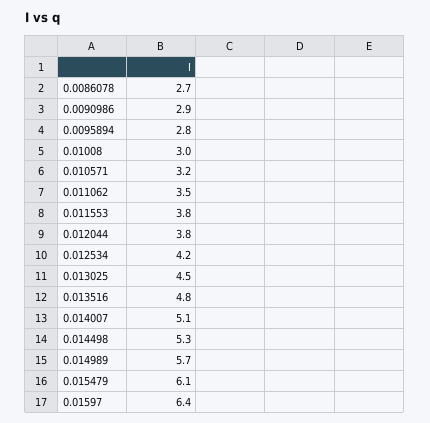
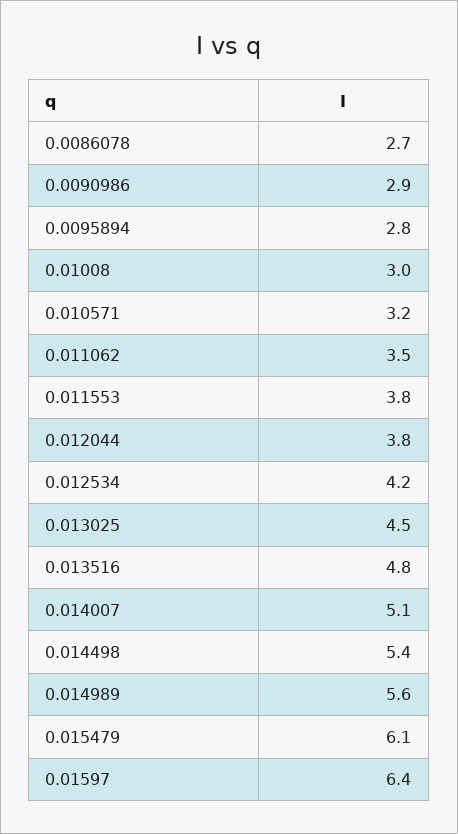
0.014498: 5.3 -> 5.4
0.014989: 5.7 -> 5.6

